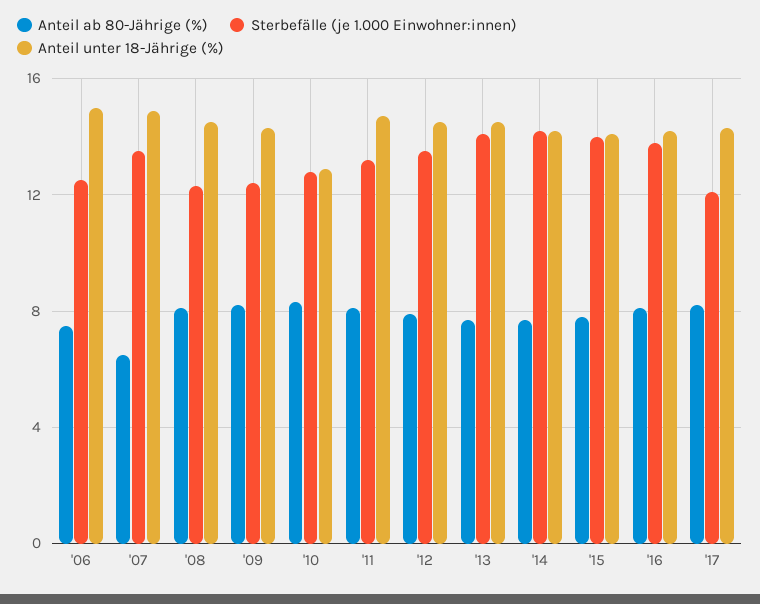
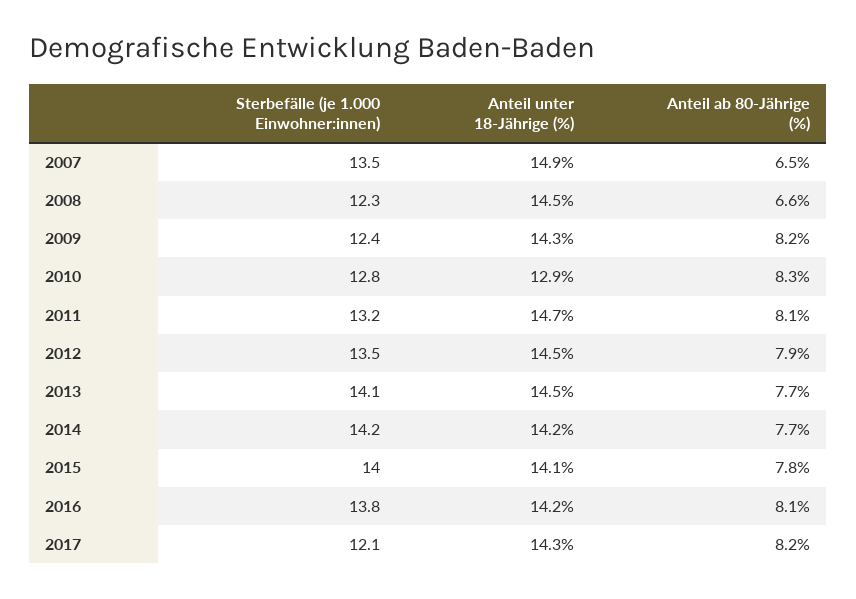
Anteil ab 80-Jährige (%), '06: 7.5 -> none
Sterbefälle (je 1.000 Einwohner:innen), '06: 12.5 -> none
Anteil unter 18-Jährige (%), '06: 15 -> none
Anteil ab 80-Jährige (%), '08: 8 -> 6.6

